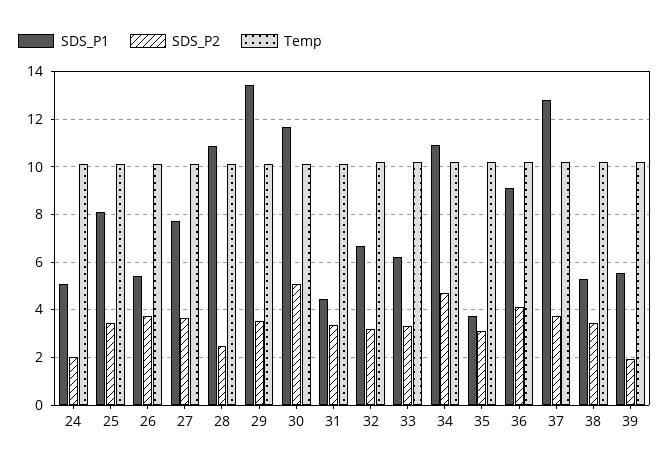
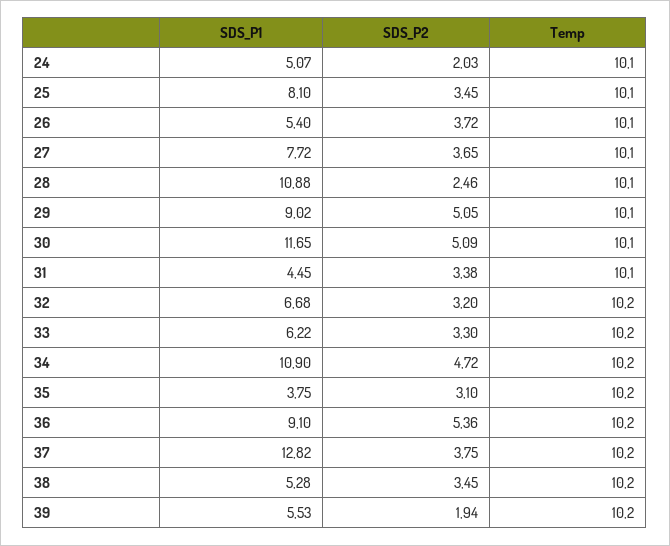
SDS_P1, 29: 13.5 -> 9.02
SDS_P2, 29: 3.5 -> 5.05
SDS_P2, 36: 4 -> 5.36

